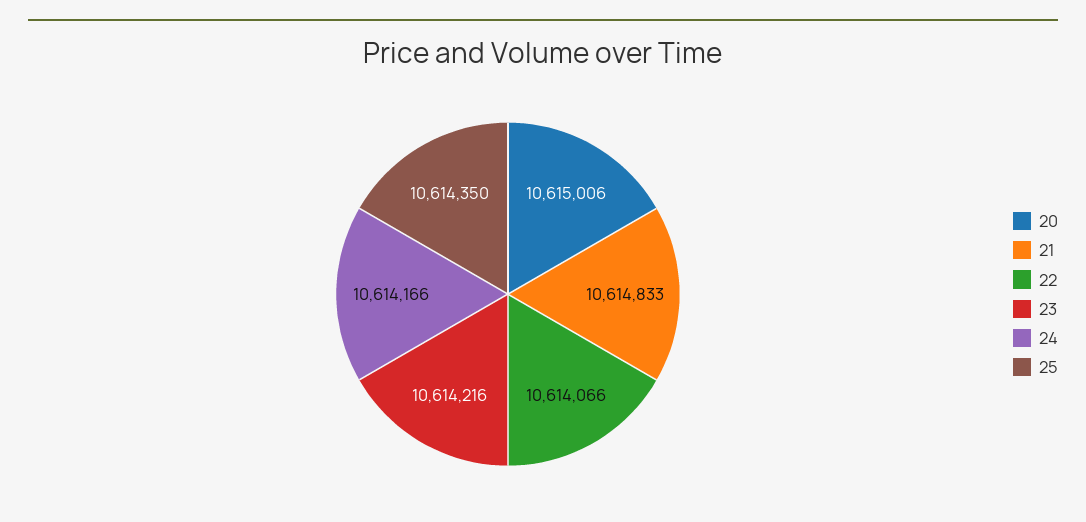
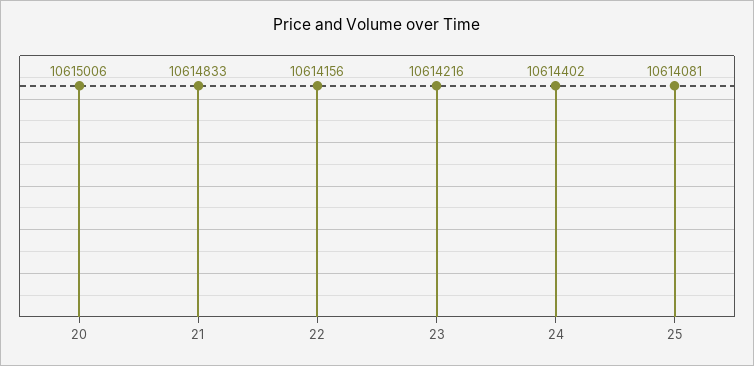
22: 10614066 -> 10614156
24: 10614166 -> 10614402
25: 10614350 -> 10614081

